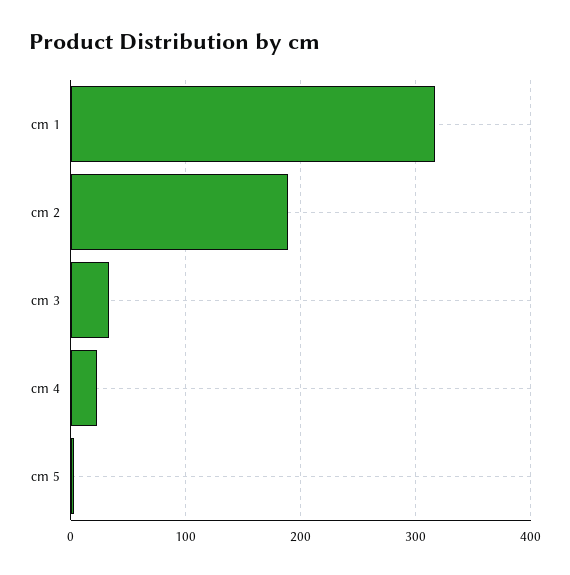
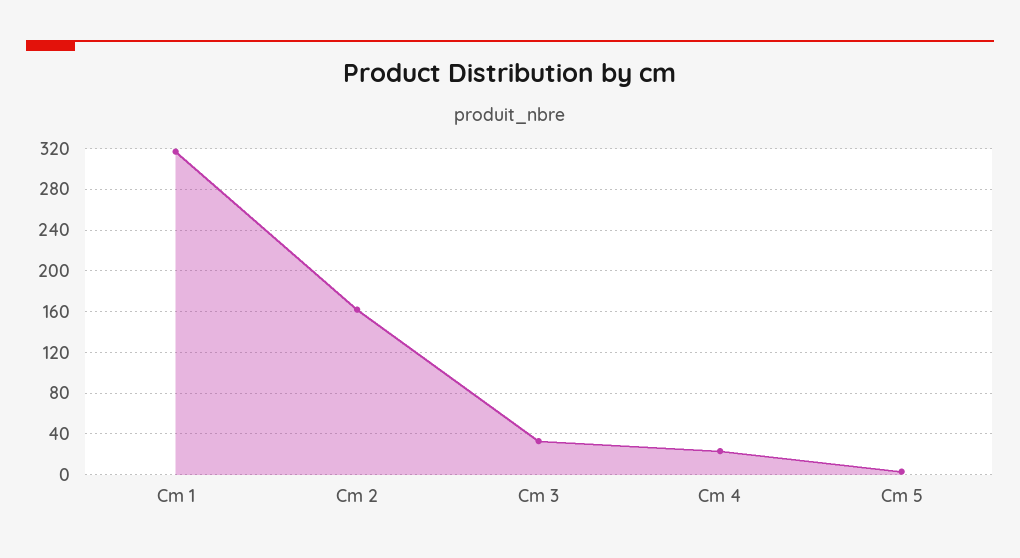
cm 2: 190 -> 160

